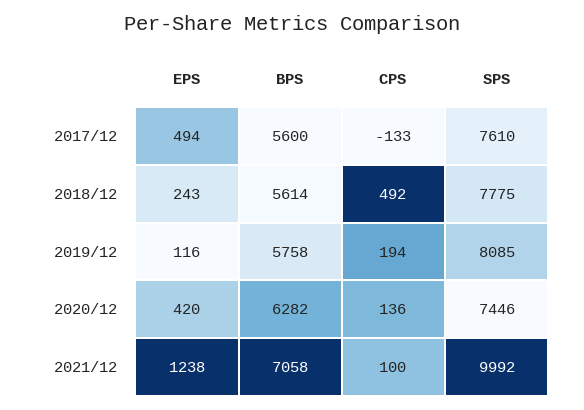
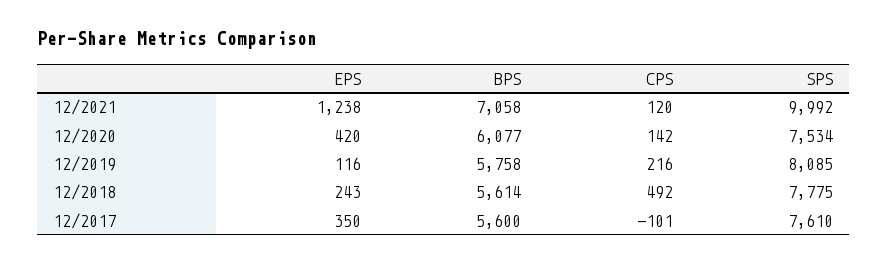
EPS, 2017/12: 494 -> 350
CPS, 2017/12: -133 -> -101
CPS, 2019/12: 194 -> 216
BPS, 2020/12: 6282 -> 6077
CPS, 2020/12: 136 -> 142
SPS, 2020/12: 7446 -> 7534
CPS, 2021/12: 100 -> 120

